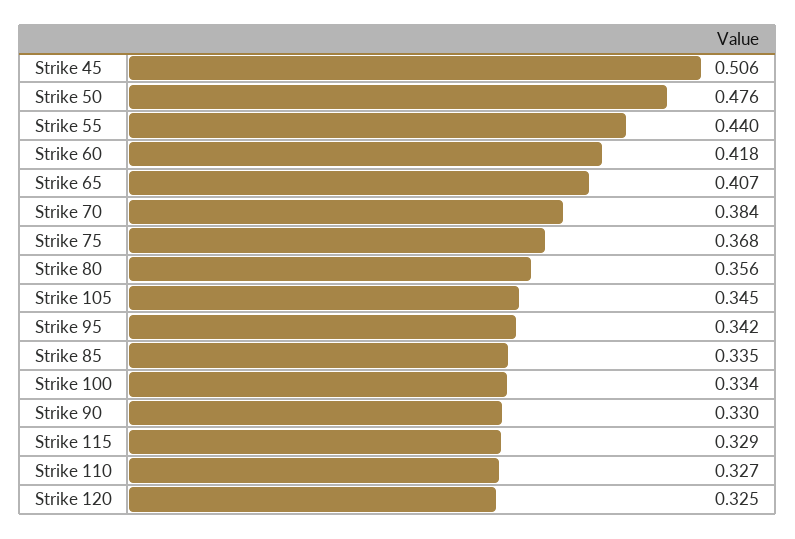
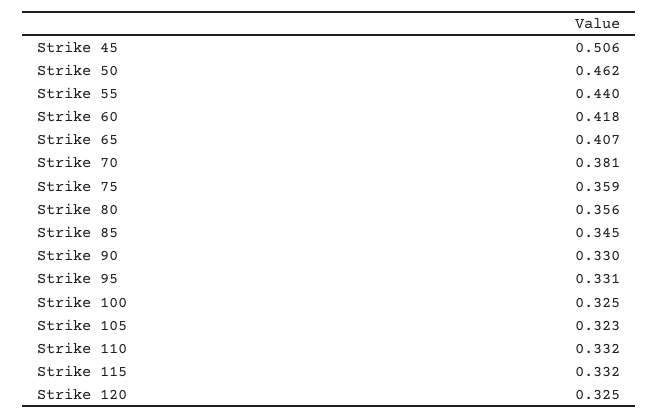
Strike 50: 0.476 -> 0.462
Strike 70: 0.384 -> 0.381
Strike 75: 0.368 -> 0.359
Strike 105: 0.345 -> 0.323
Strike 95: 0.342 -> 0.331
Strike 85: 0.335 -> 0.345
Strike 100: 0.334 -> 0.325
Strike 115: 0.329 -> 0.332
Strike 110: 0.327 -> 0.332

